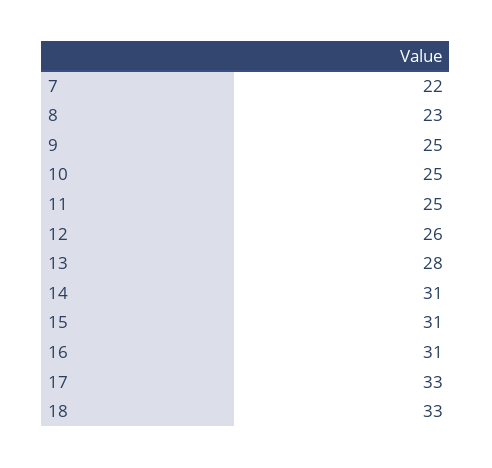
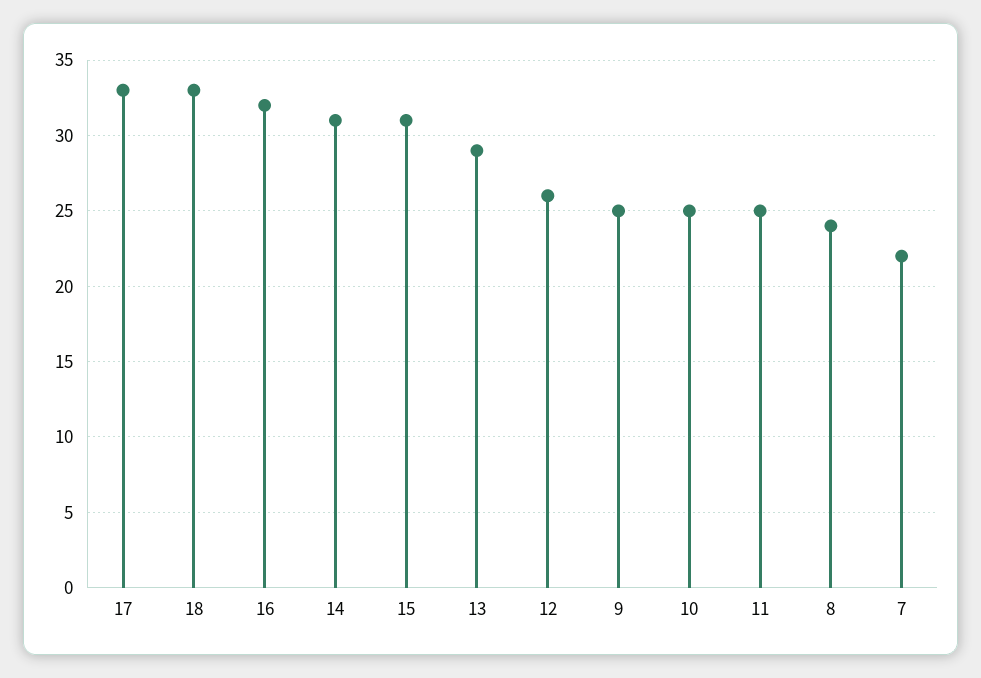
8: 23 -> 24
13: 28 -> 29
16: 31 -> 32

